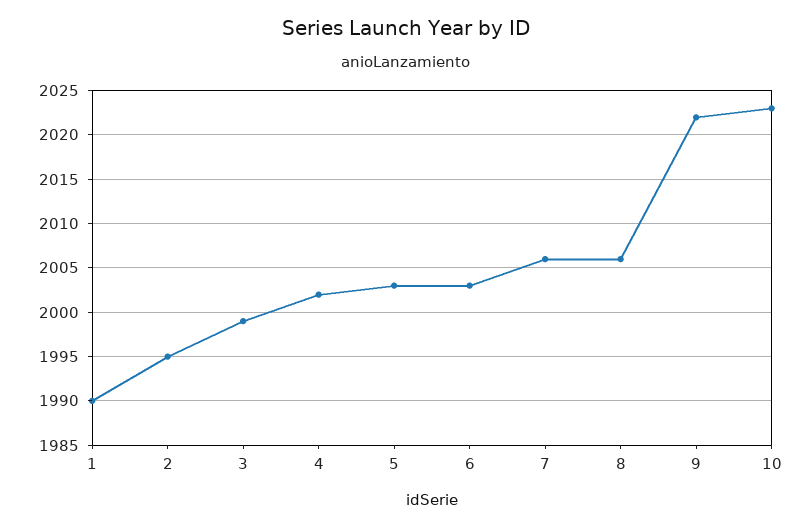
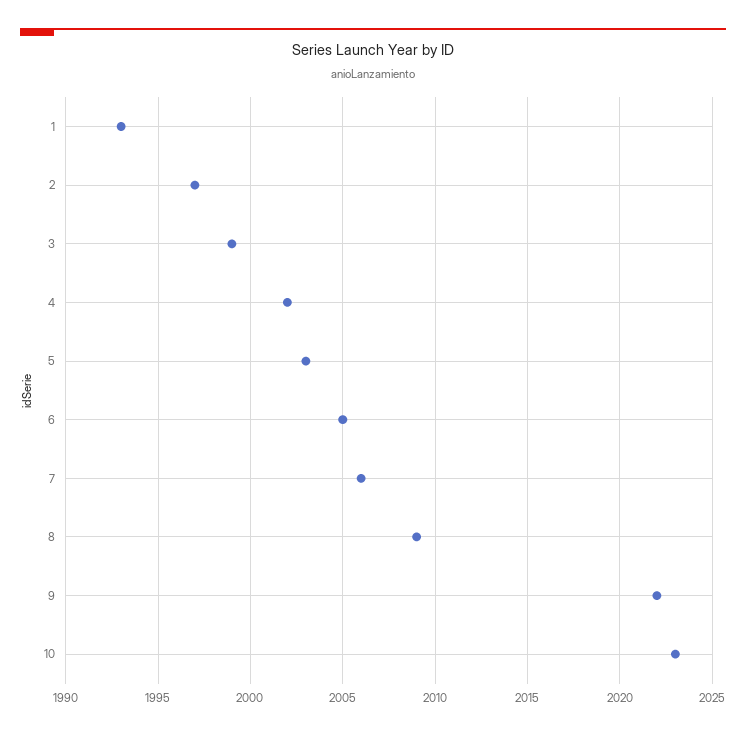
1: 1990 -> 1993
2: 1995 -> 1997
6: 2003 -> 2005
8: 2006 -> 2009

